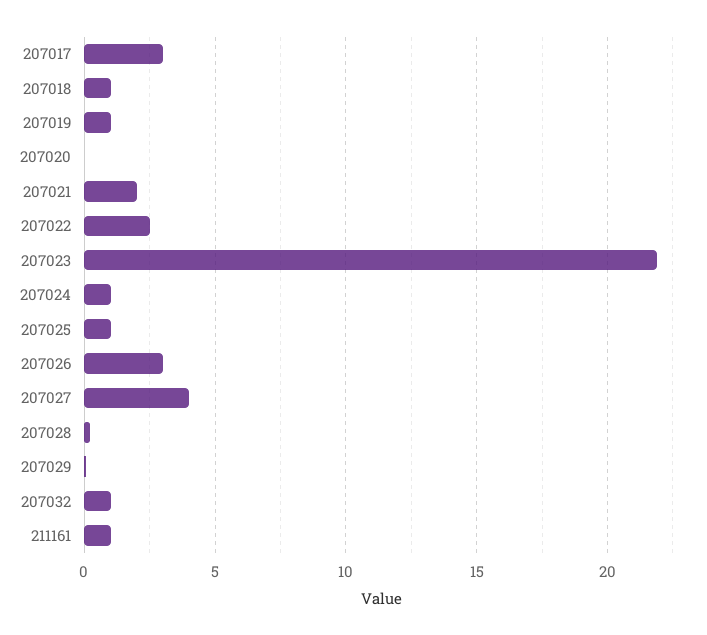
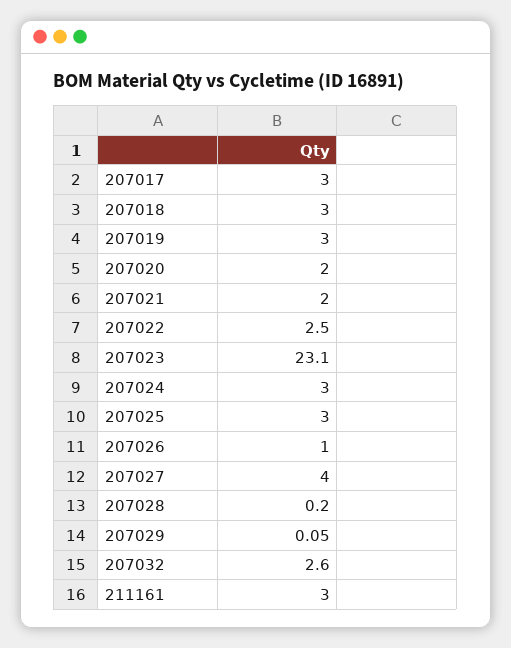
207018: 1 -> 3
207019: 1 -> 3
207020: 0 -> 2
207023: 22 -> 23.1
207024: 1 -> 3
207025: 1 -> 3
207026: 3 -> 1
207032: 1 -> 2.6
211161: 1 -> 3

